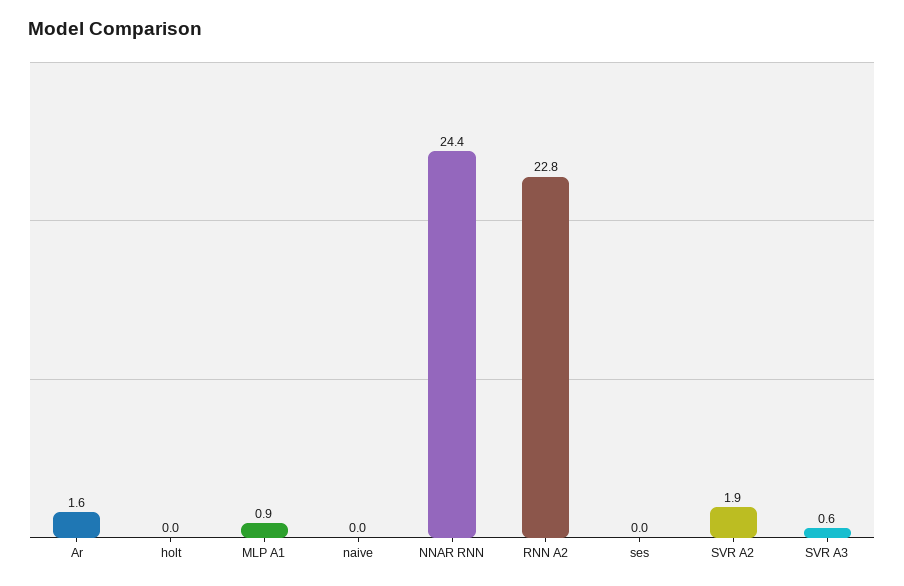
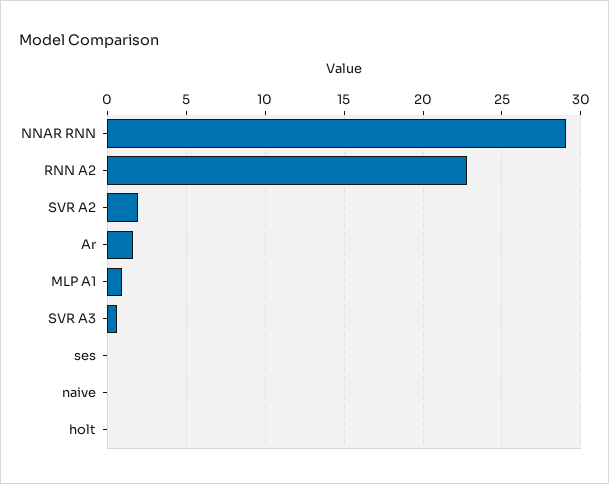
NNAR RNN: 24.4 -> 29

